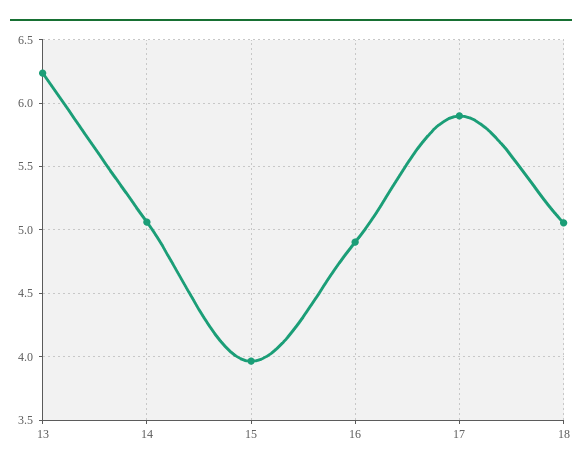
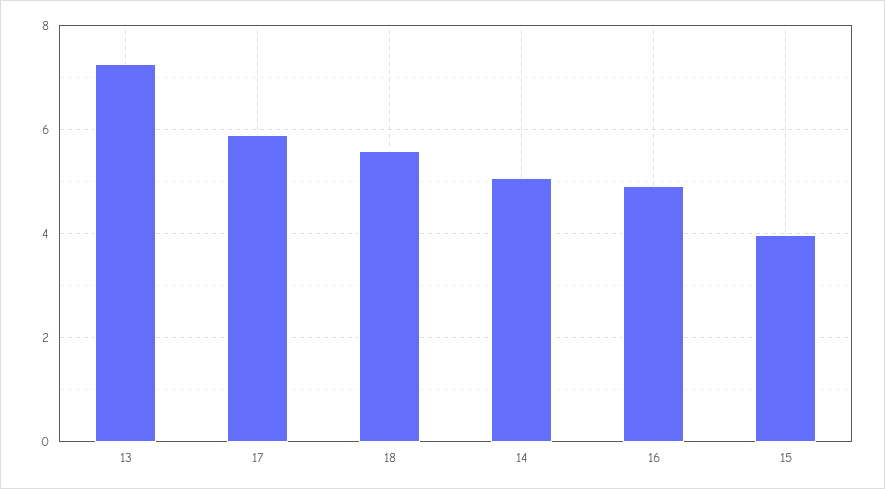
13: 6.25 -> 7.2
18: 5.05 -> 5.6

